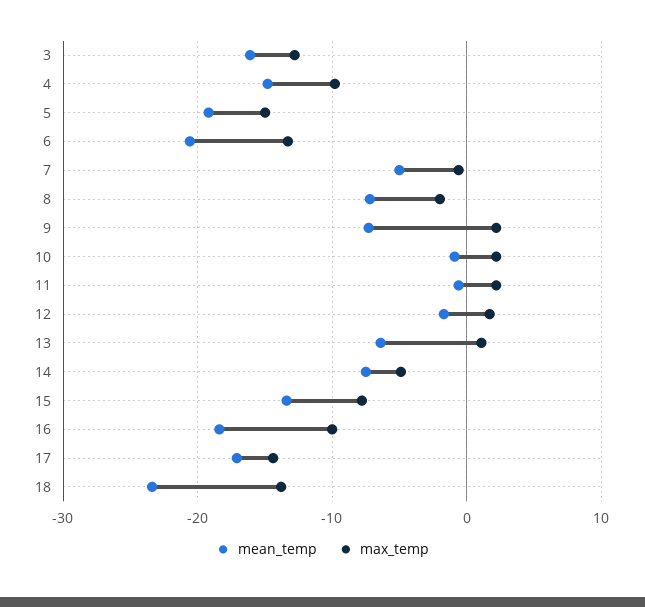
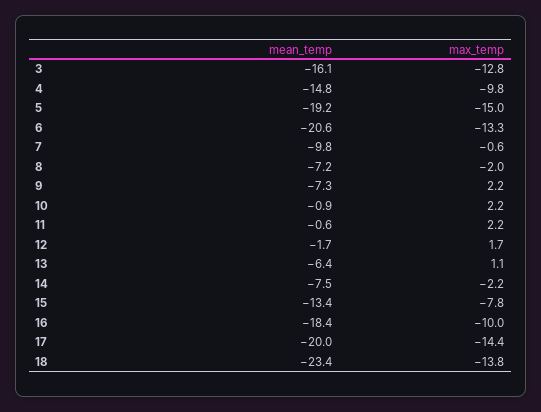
mean_temp, 7: -5 -> -9.8
max_temp, 14: -5 -> -2.2
mean_temp, 17: -17 -> -20

